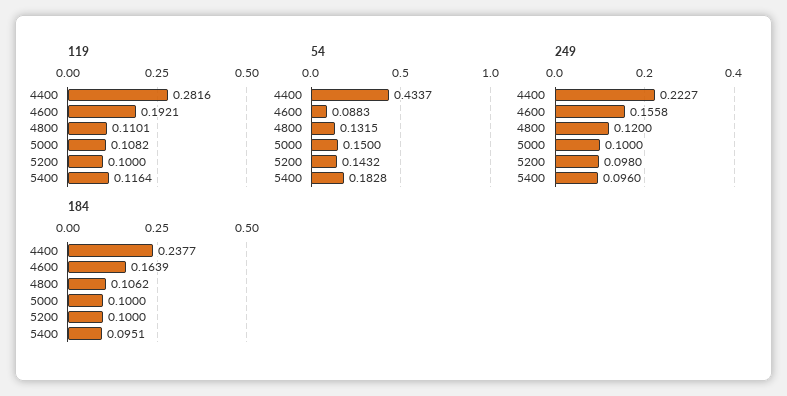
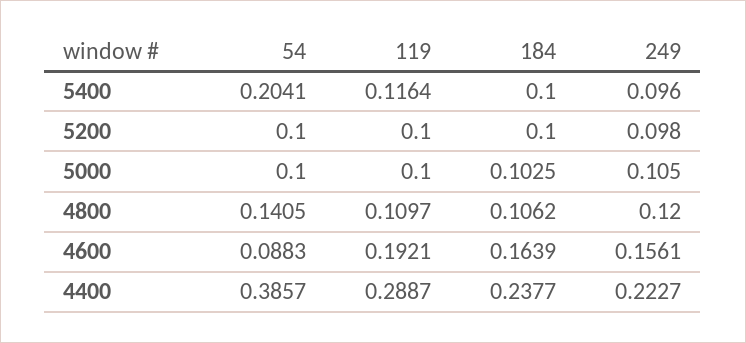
119, 4400: 0.2816 -> 0.2887
119, 4800: 0.1101 -> 0.1097
119, 5000: 0.1082 -> 0.1
54, 4400: 0.4337 -> 0.3857
54, 4800: 0.1315 -> 0.1405
54, 5000: 0.15 -> 0.1
54, 5200: 0.1432 -> 0.1
54, 5400: 0.1828 -> 0.2041
249, 4600: 0.1558 -> 0.1561
249, 5000: 0.1 -> 0.105
184, 5000: 0.1 -> 0.1025
184, 5400: 0.0951 -> 0.1

